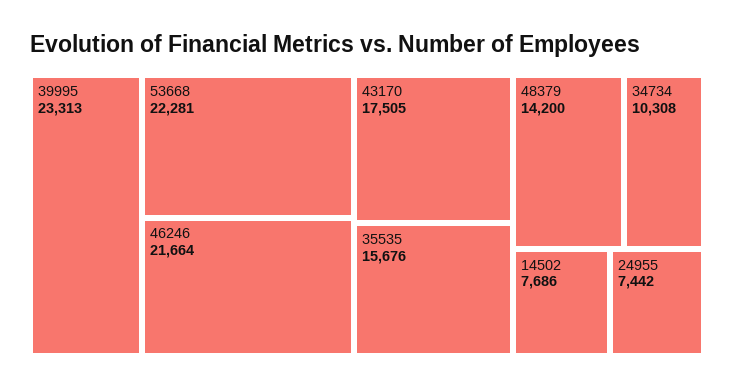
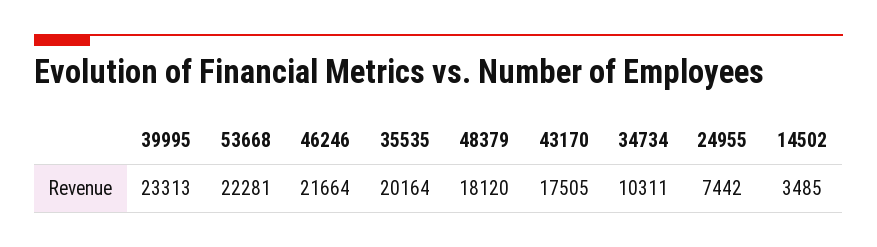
35535: 15676 -> 20164
48379: 14200 -> 18120
34734: 10308 -> 10311
14502: 7686 -> 3485

